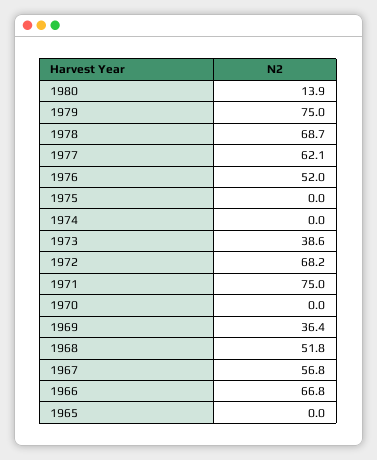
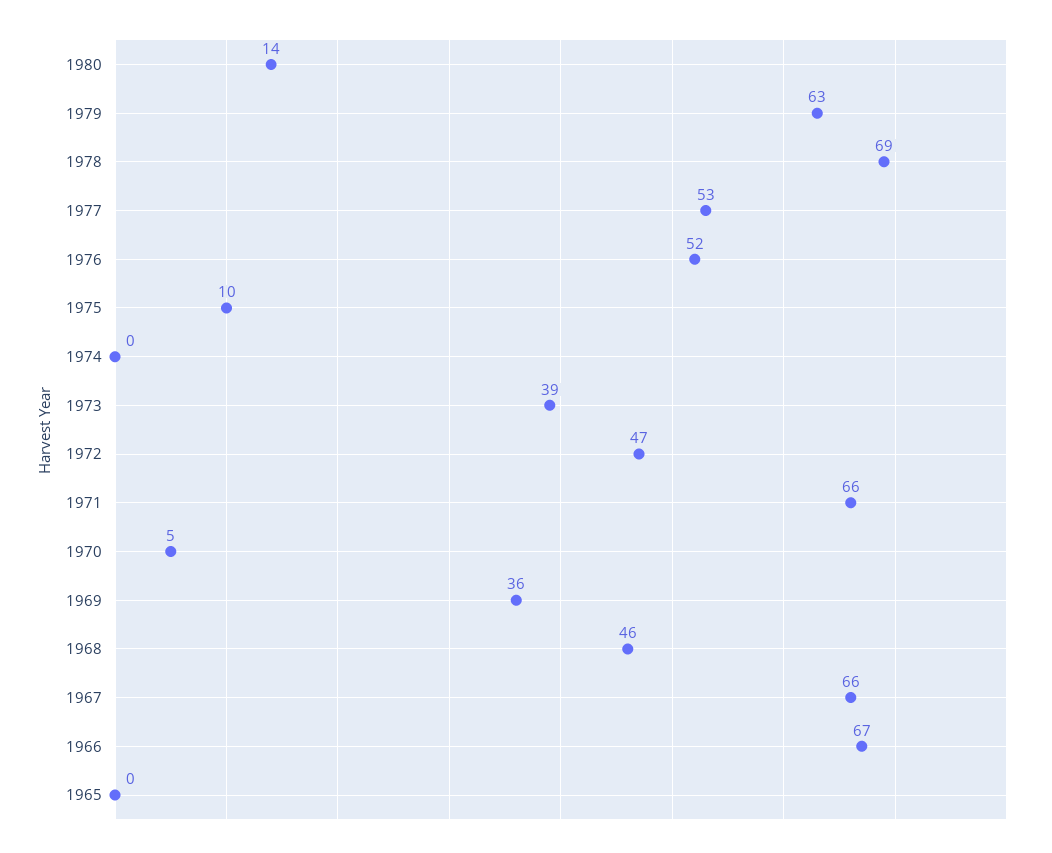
1979: 75 -> 63
1977: 62.1 -> 53
1975: 0 -> 10
1972: 68.2 -> 47
1971: 75 -> 66
1970: 0 -> 5
1968: 51.8 -> 46
1967: 56.8 -> 66

